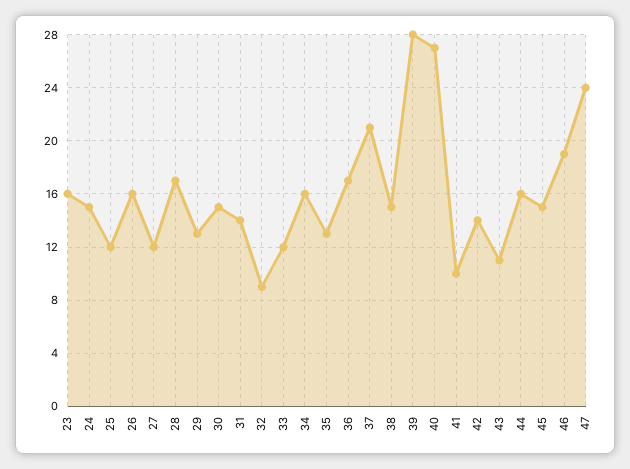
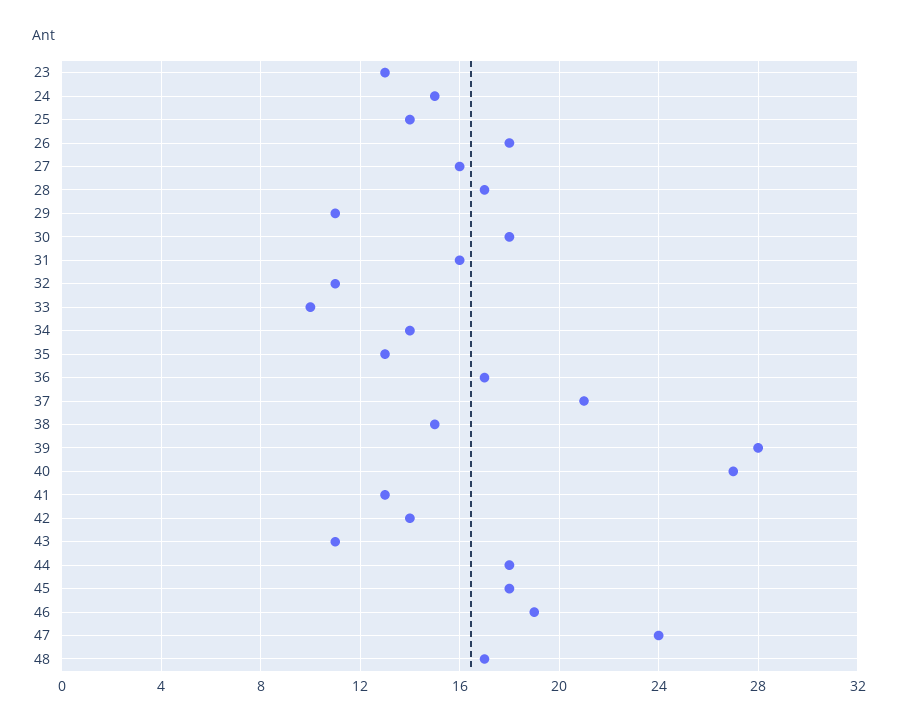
23: 16 -> 13
25: 12 -> 14
26: 16 -> 18
27: 12 -> 16
29: 13 -> 11
30: 15 -> 18
31: 14 -> 16
32: 9 -> 11
33: 12 -> 10
34: 16 -> 14
41: 10 -> 13
44: 16 -> 18
45: 15 -> 18
48: none -> 17

